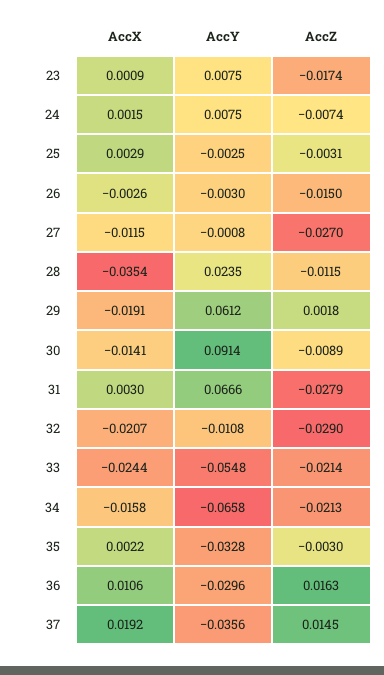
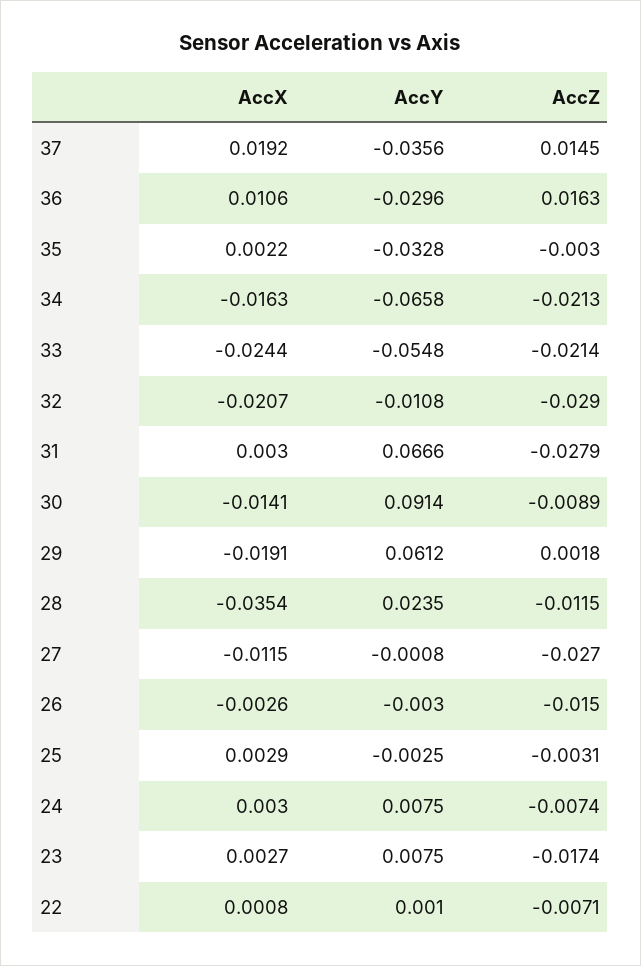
AccX, 23: 0.0009 -> 0.0027
AccX, 24: 0.0015 -> 0.003
AccX, 34: -0.0158 -> -0.0163
AccX, 22: none -> 0.0008
AccY, 22: none -> 0.001
AccZ, 22: none -> -0.0071

